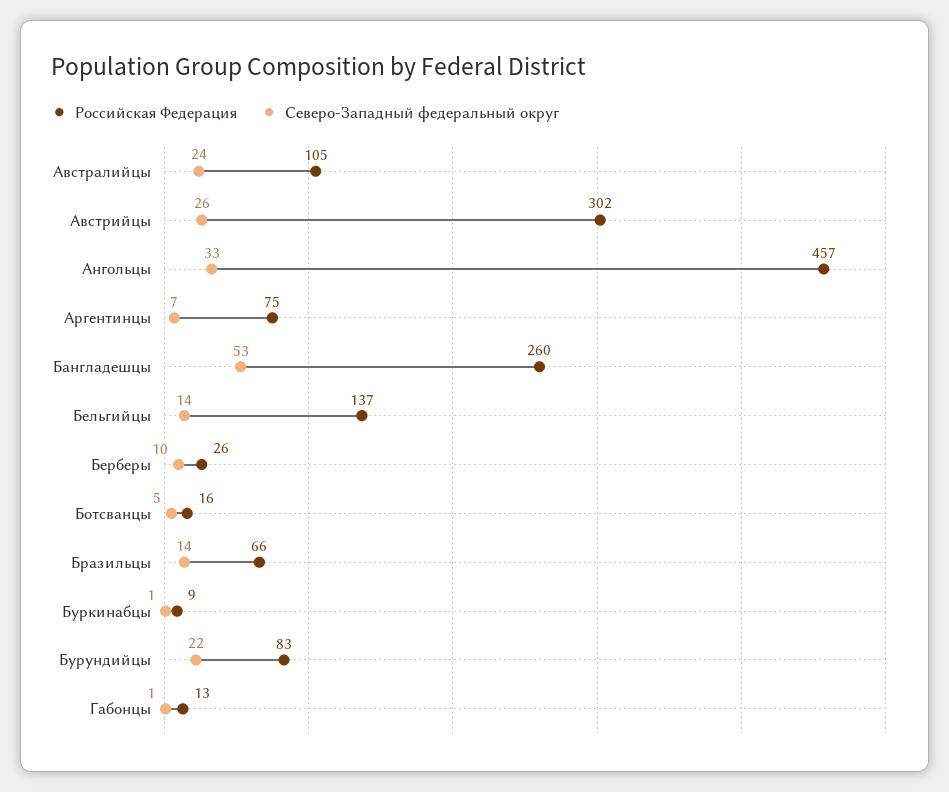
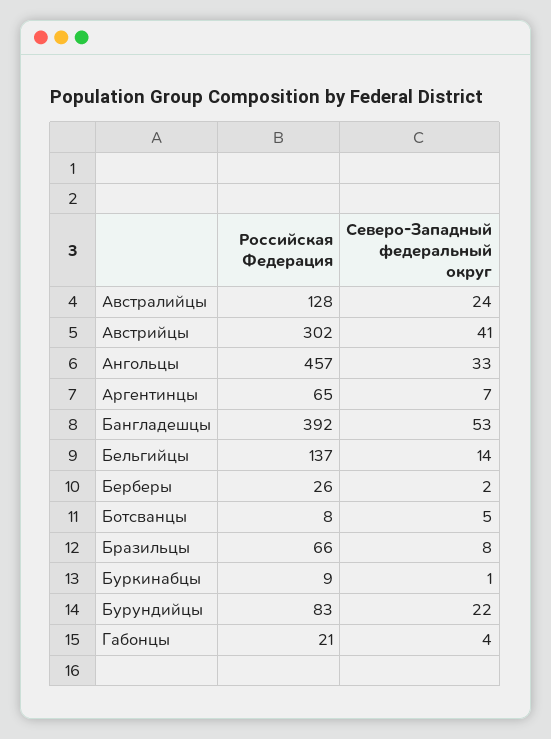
Российская Федерация, Австралийцы: 105 -> 128
Северо-Западный федеральный округ, Австрийцы: 26 -> 41
Российская Федерация, Аргентинцы: 75 -> 65
Российская Федерация, Бангладешцы: 260 -> 392
Северо-Западный федеральный округ, Берберы: 10 -> 2
Российская Федерация, Ботсванцы: 16 -> 8
Северо-Западный федеральный округ, Бразильцы: 14 -> 8
Российская Федерация, Габонцы: 13 -> 21
Северо-Западный федеральный округ, Габонцы: 1 -> 4

